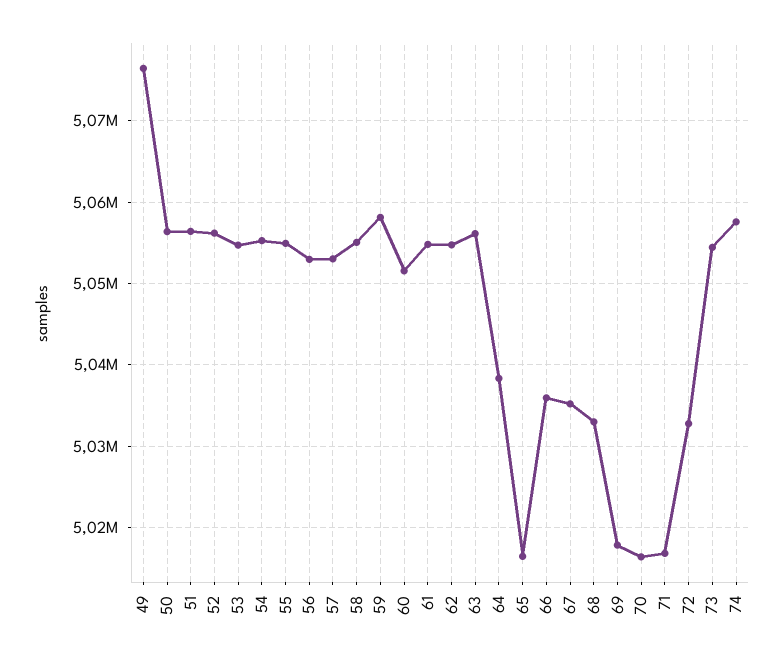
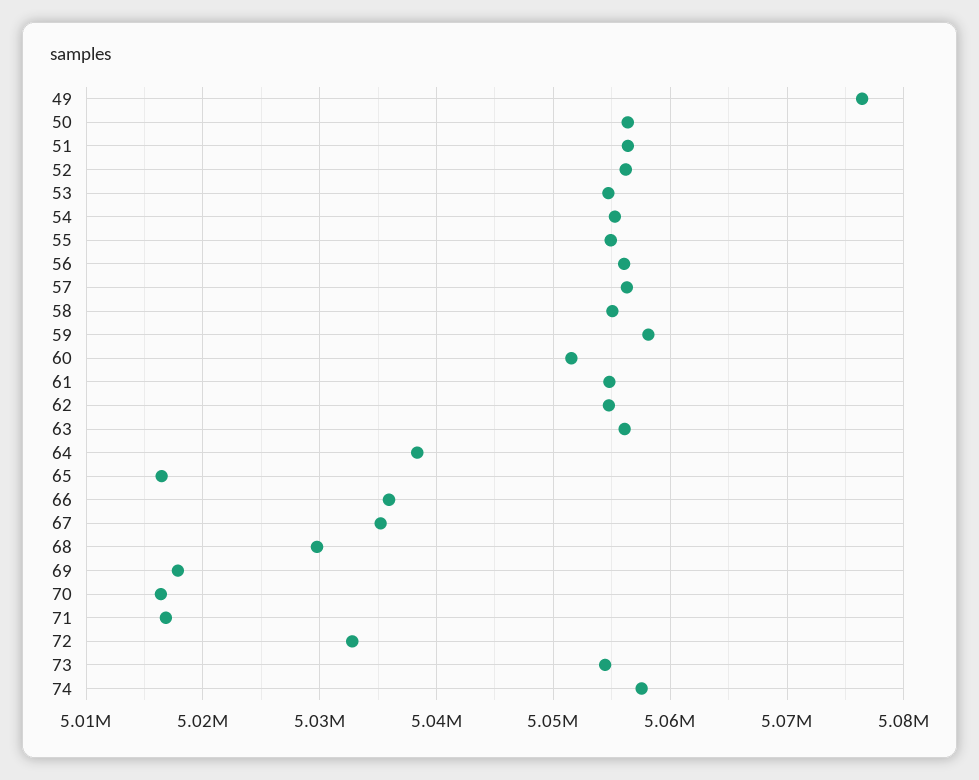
56: 5053000 -> 5056000
57: 5053000 -> 5056000
68: 5033000 -> 5030000

